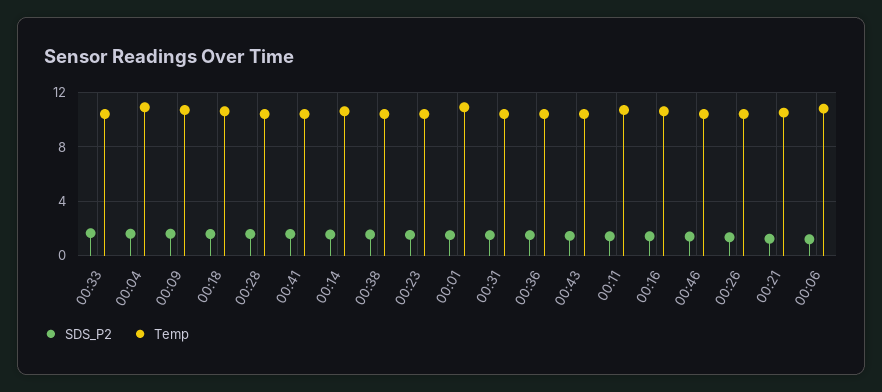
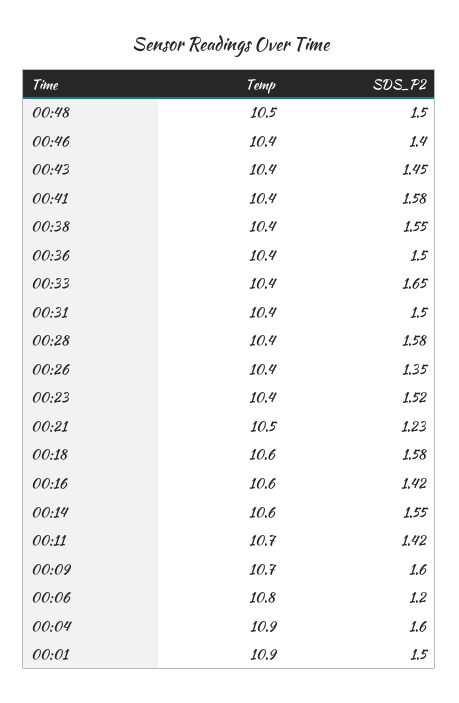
Temp, 00:48: none -> 10.5
SDS_P2, 00:48: none -> 1.5

